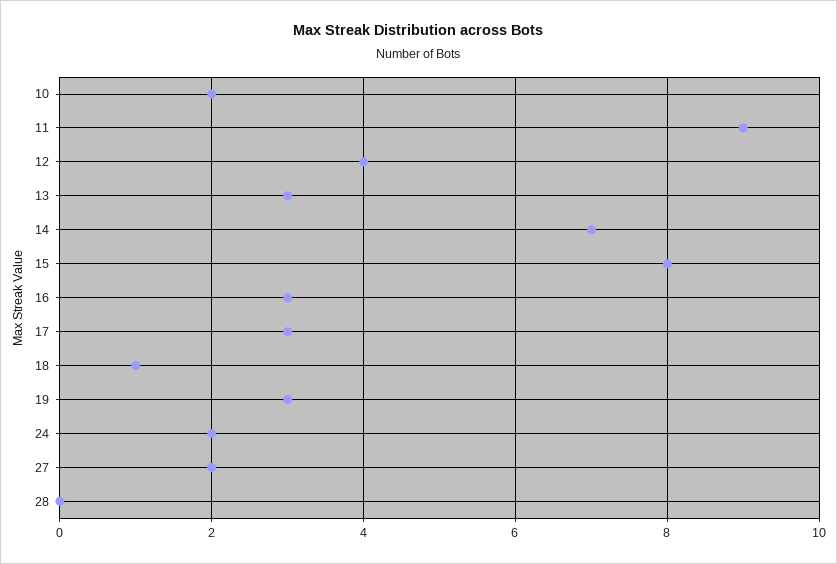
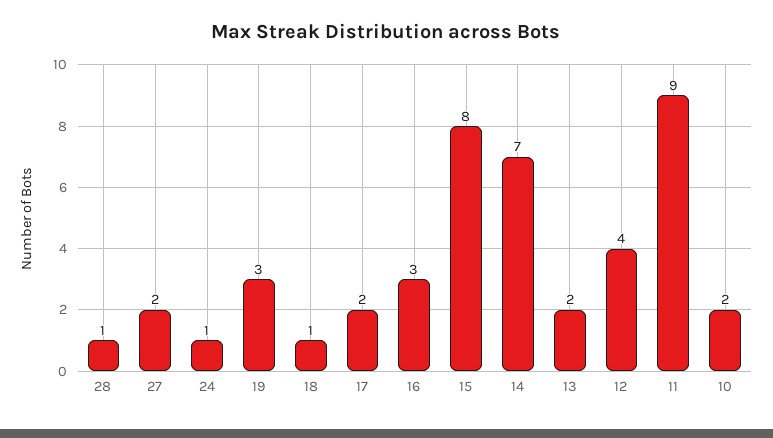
13: 3 -> 2
17: 3 -> 2
24: 2 -> 1
28: 0 -> 1

